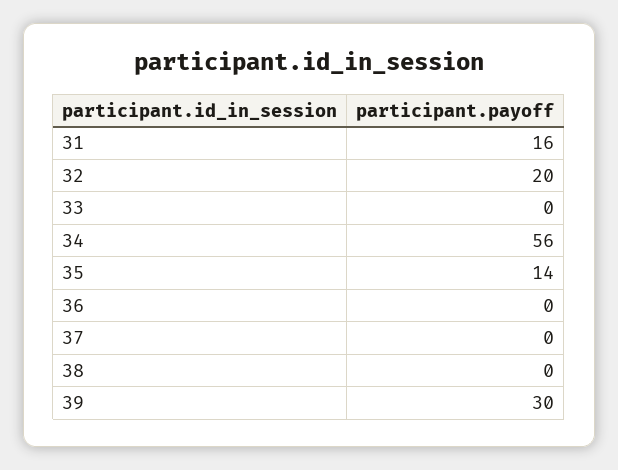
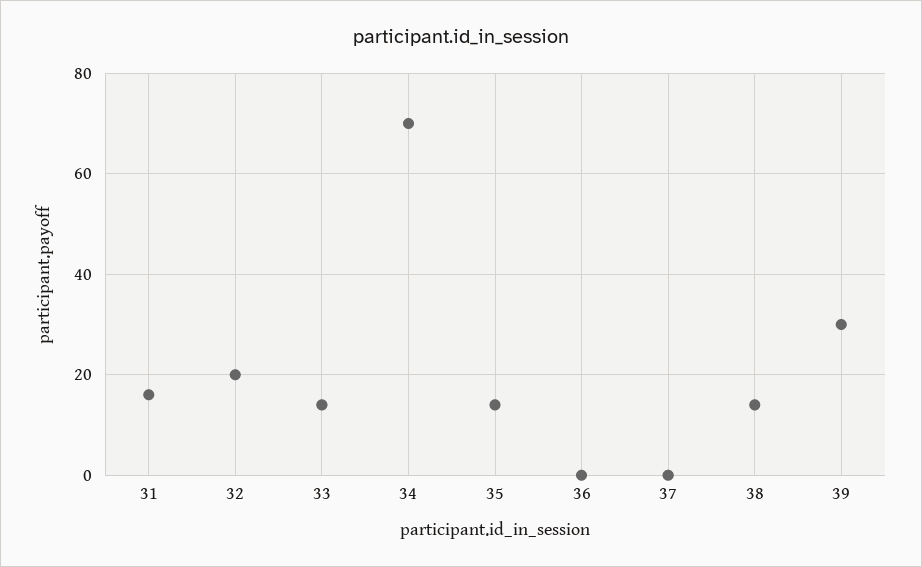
33: 0 -> 15
34: 56 -> 70
38: 0 -> 15

